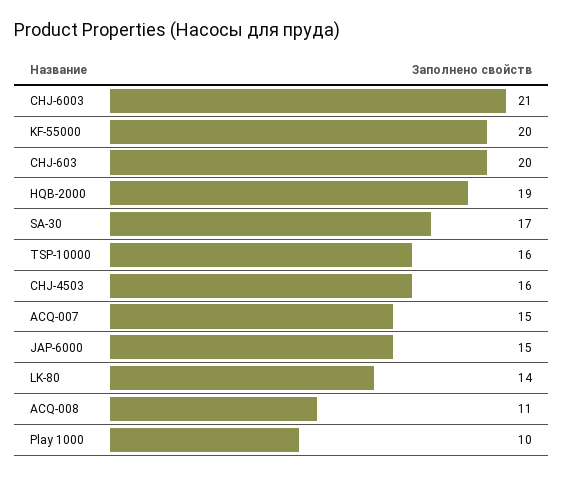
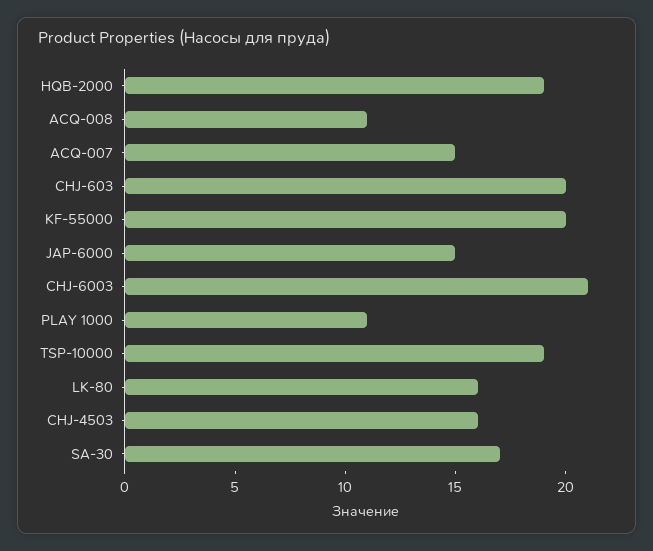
TSP-10000: 16 -> 19
LK-80: 14 -> 16
Play 1000: 10 -> 11

